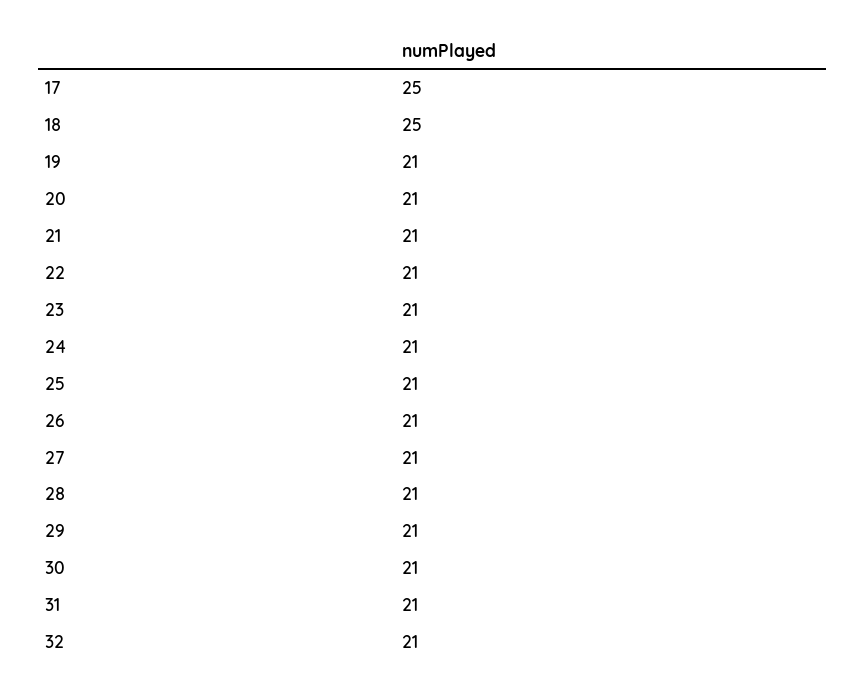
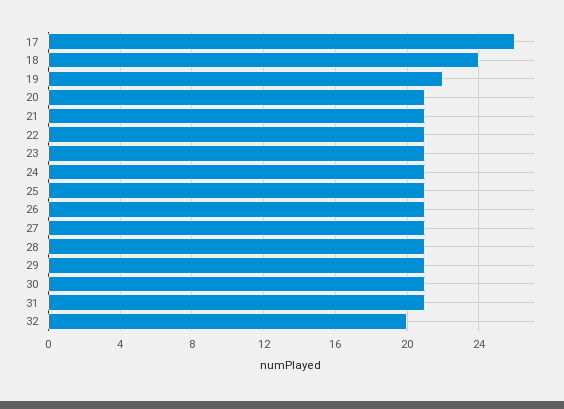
17: 25 -> 26
18: 25 -> 24
19: 21 -> 22
32: 21 -> 20

